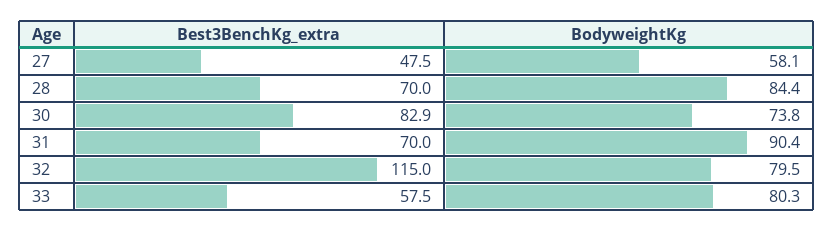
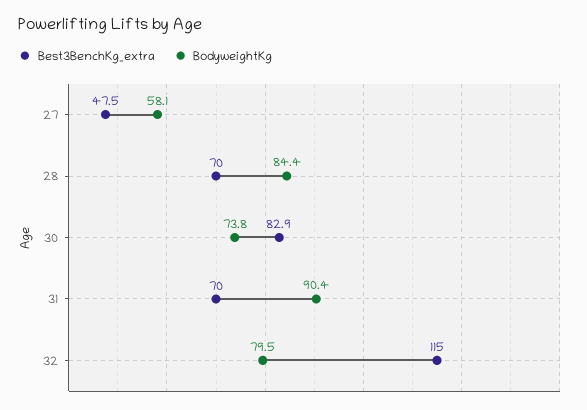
Best3BenchKg_extra, 33: 57.5 -> none
BodyweightKg, 33: 80.3 -> none

